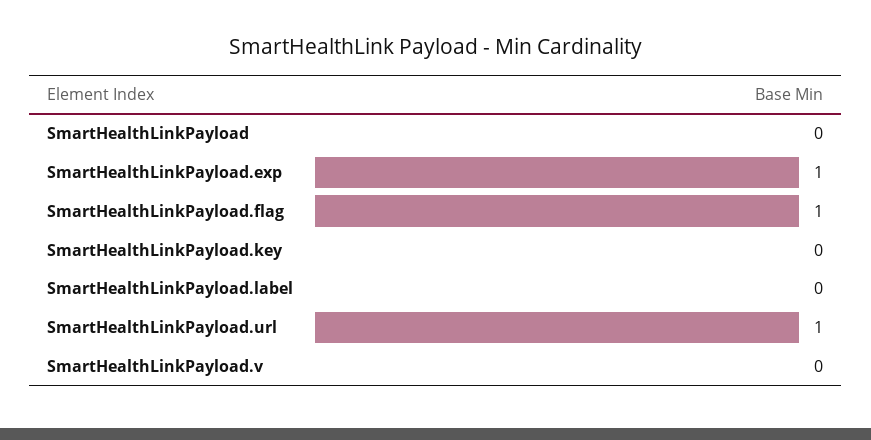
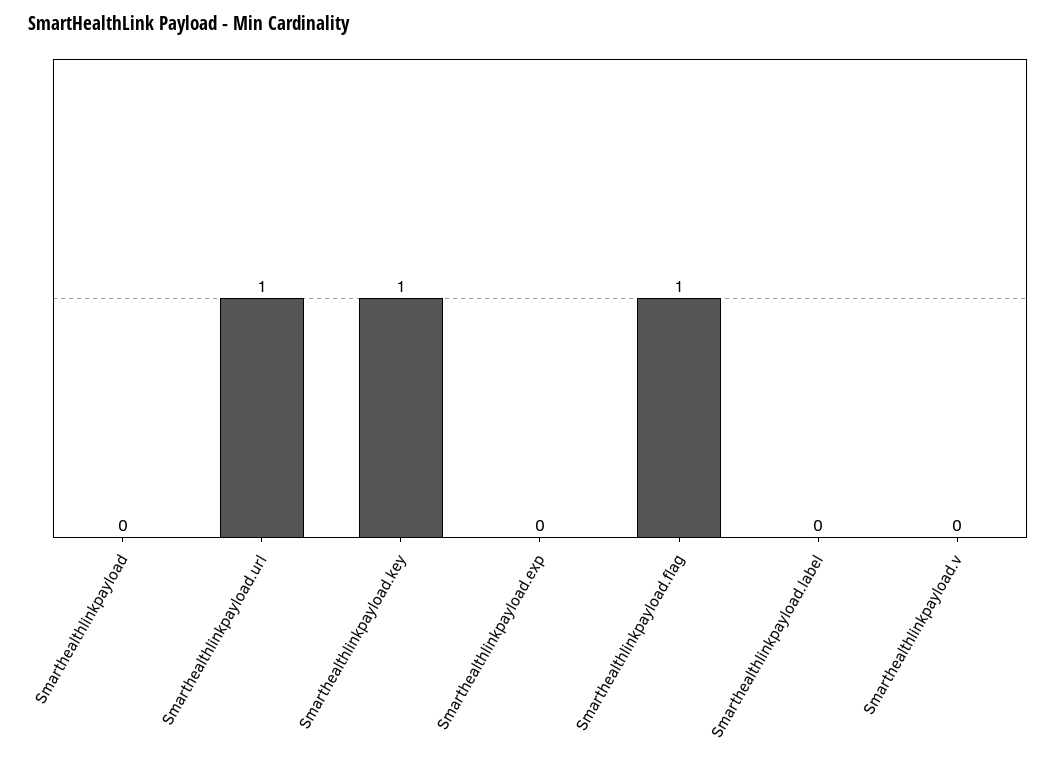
SmartHealthLinkPayload.exp: 1 -> 0
SmartHealthLinkPayload.key: 0 -> 1

